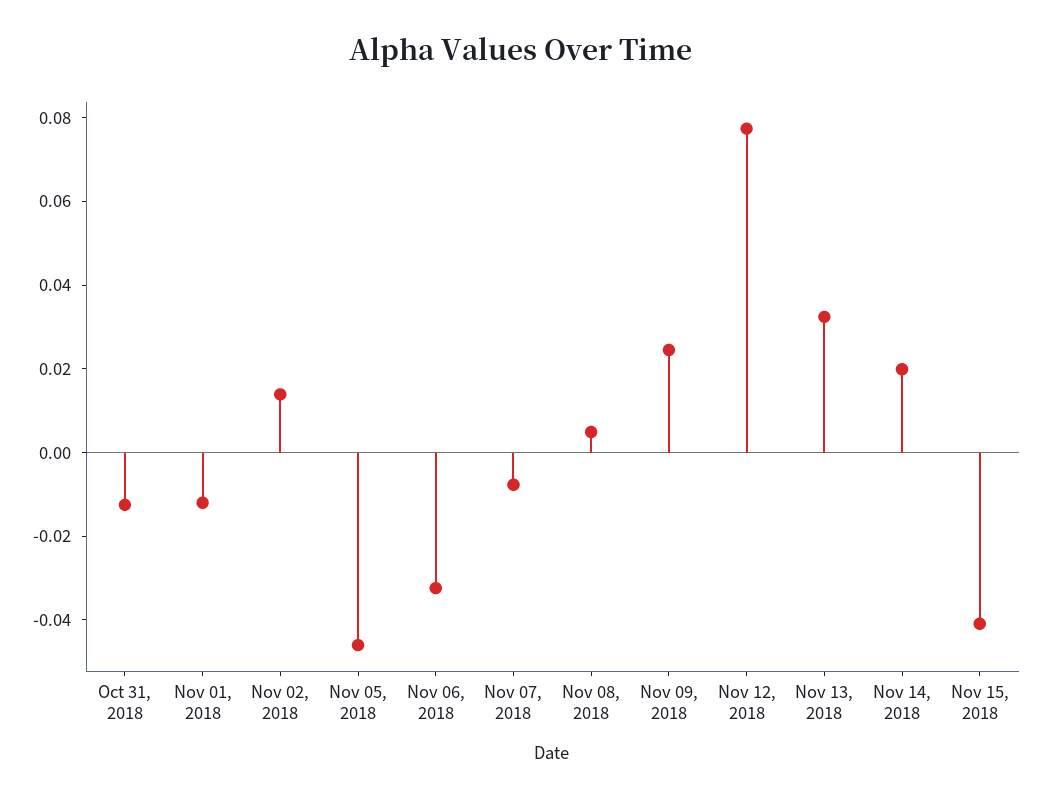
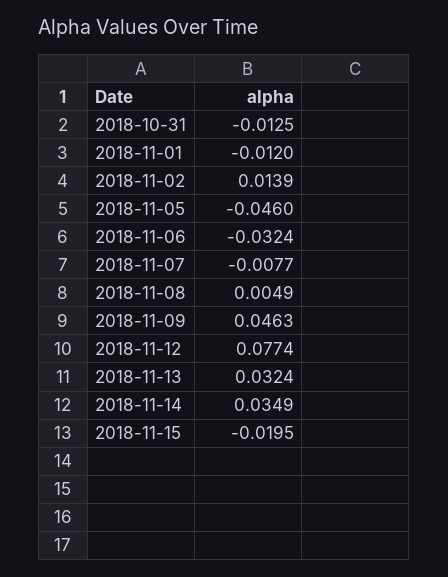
Nov 09, 2018: 0.025 -> 0.0463
Nov 14, 2018: 0.02 -> 0.0349
Nov 15, 2018: -0.04 -> -0.0195

